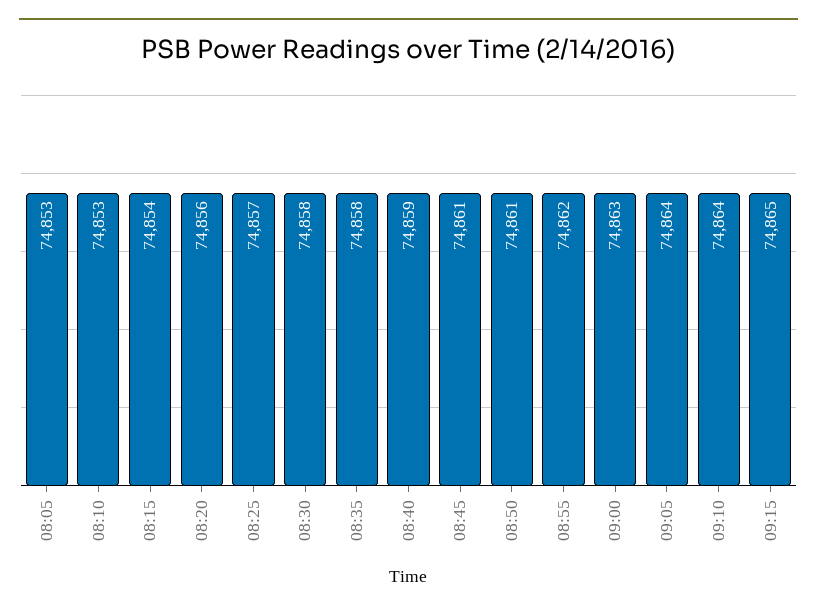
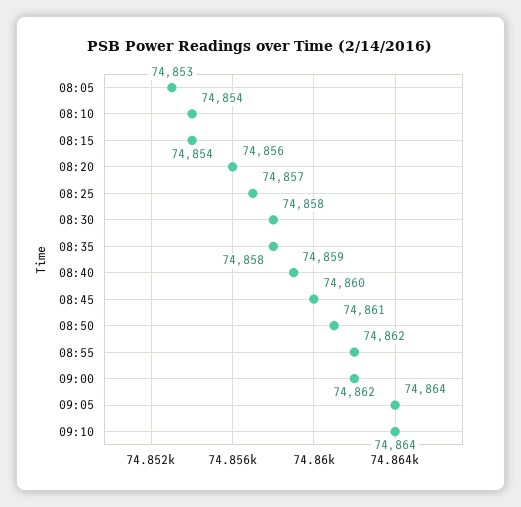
08:10: 74853 -> 74854
08:45: 74861 -> 74860
09:00: 74863 -> 74862
09:15: 74865 -> none

